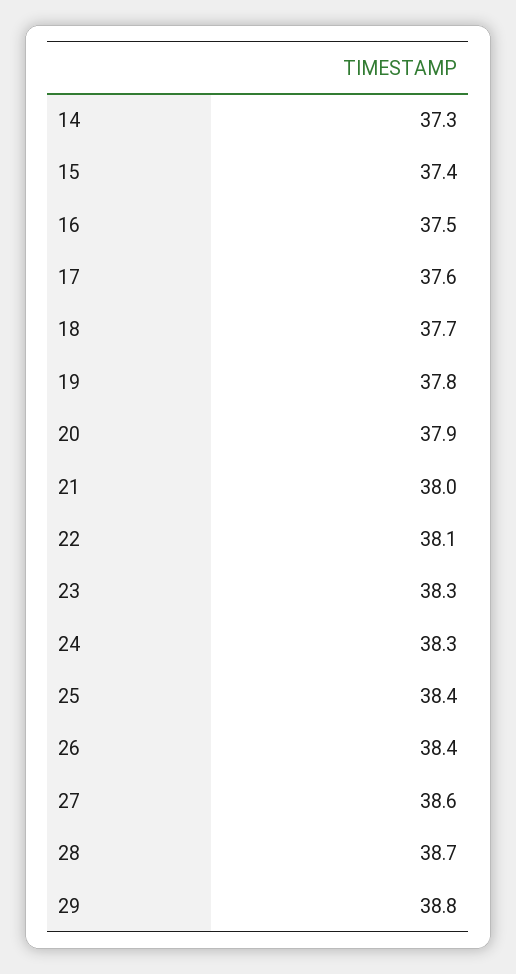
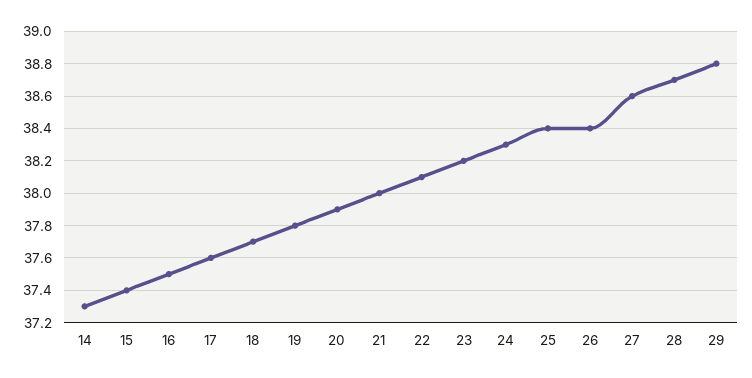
23: 38.3 -> 38.2

